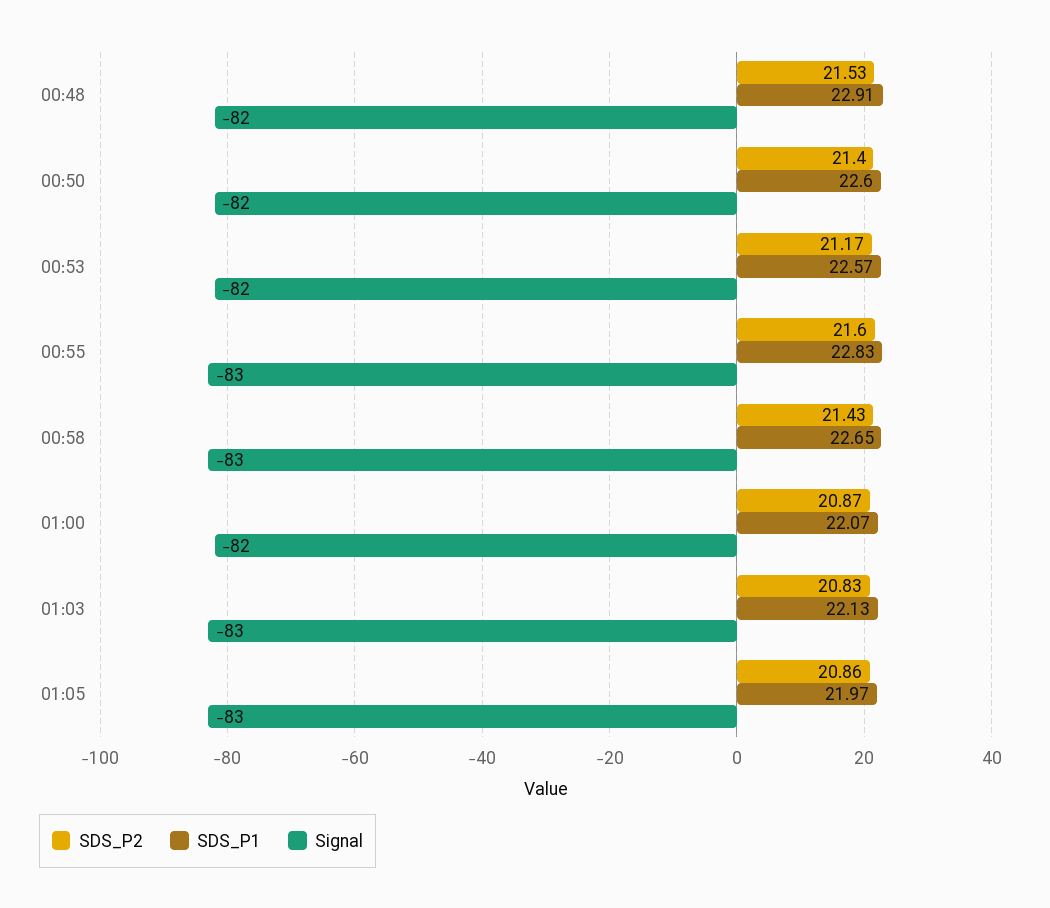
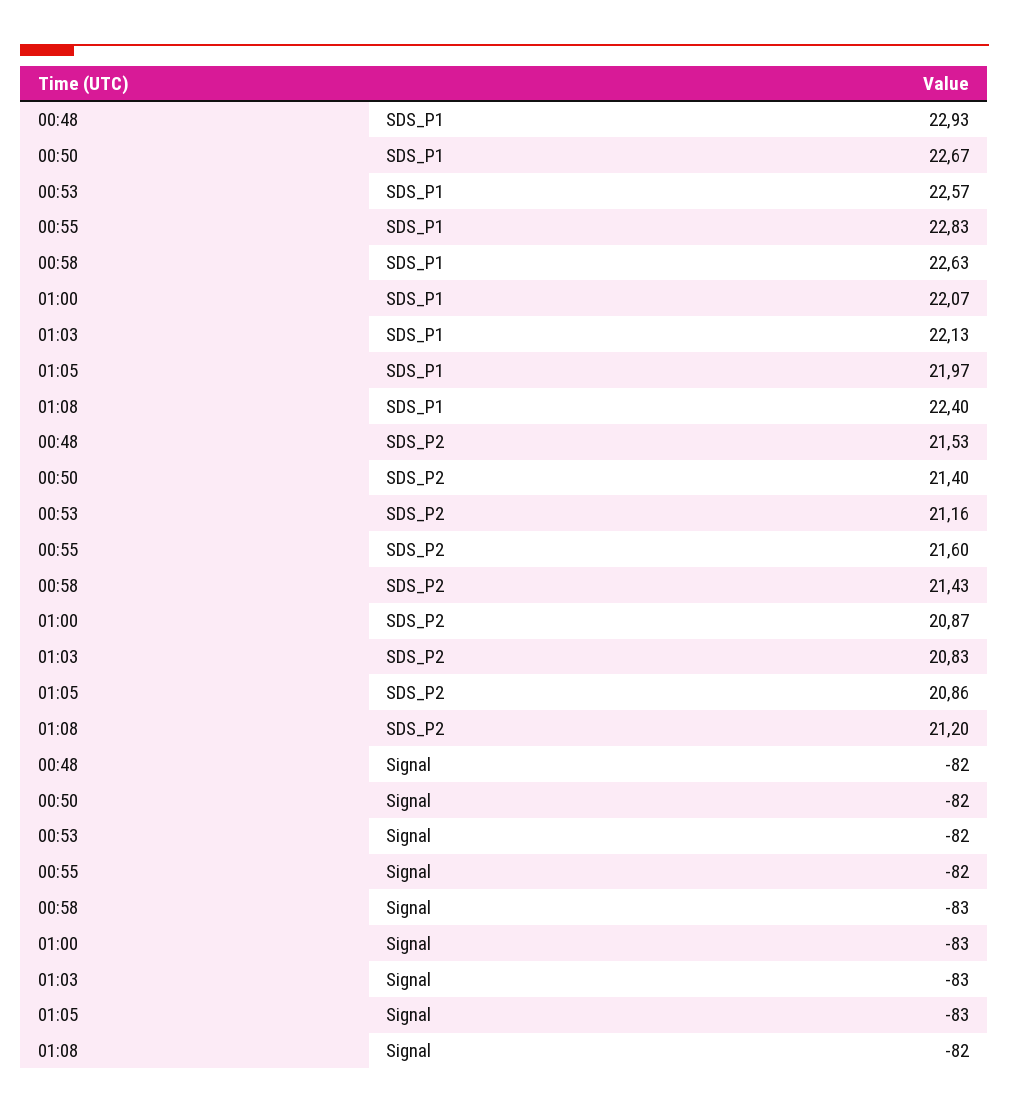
SDS_P1, 00:48: 22.91 -> 22.93
SDS_P1, 00:50: 22.6 -> 22.67
SDS_P2, 00:53: 21.17 -> 21.16
Signal, 00:55: -83 -> -82
SDS_P1, 00:58: 22.65 -> 22.63
Signal, 01:00: -82 -> -83
SDS_P1, 01:08: none -> 22.4
SDS_P2, 01:08: none -> 21.2
Signal, 01:08: none -> -82

